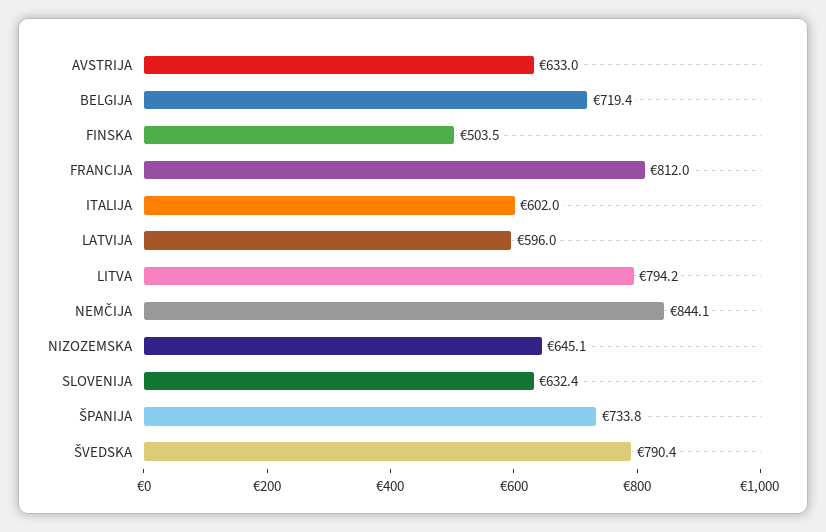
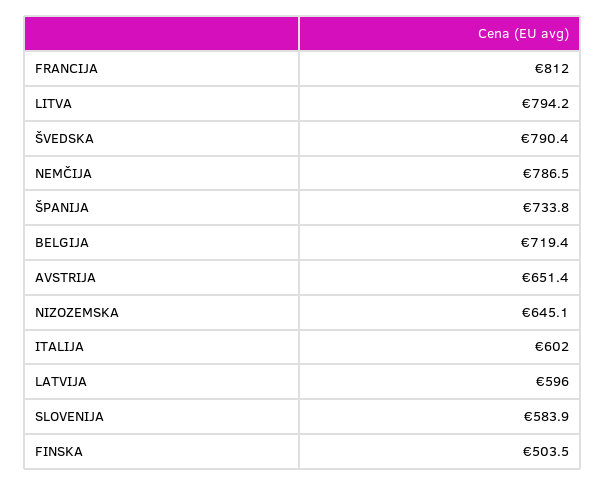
AVSTRIJA: 633 -> 651.4
NEMČIJA: 844.1 -> 786.5
SLOVENIJA: 632.4 -> 583.9

